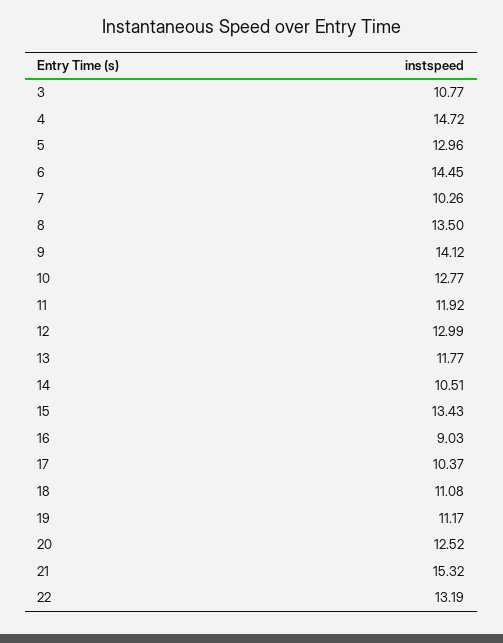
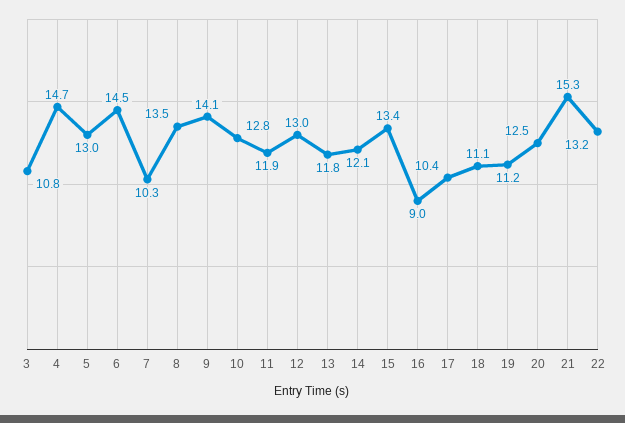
14: 10.51 -> 12.1

